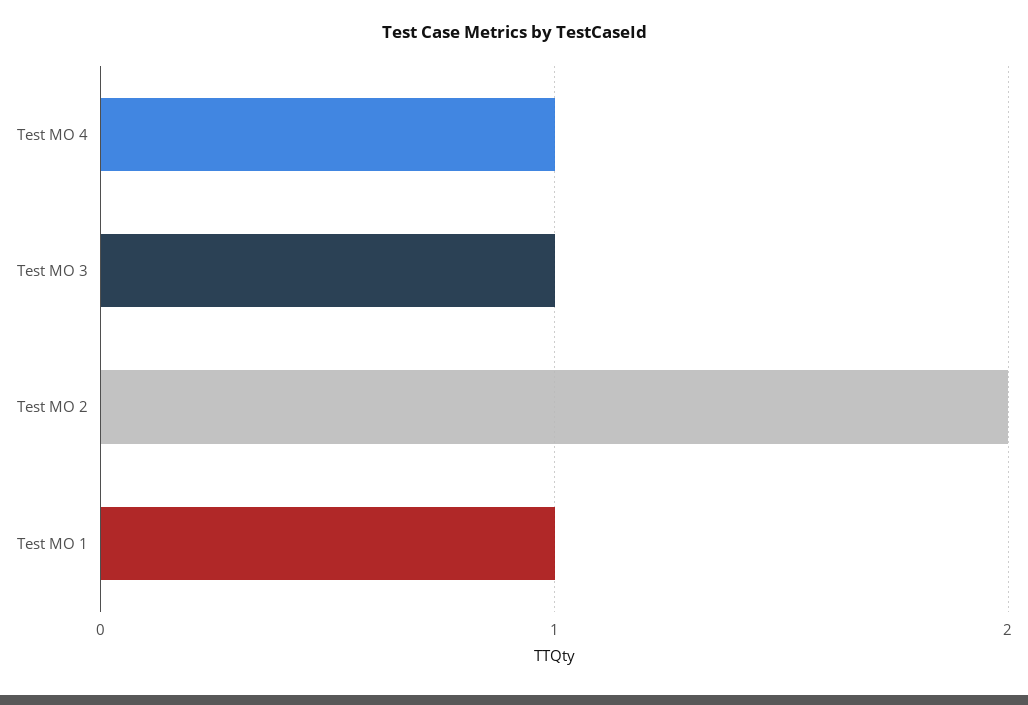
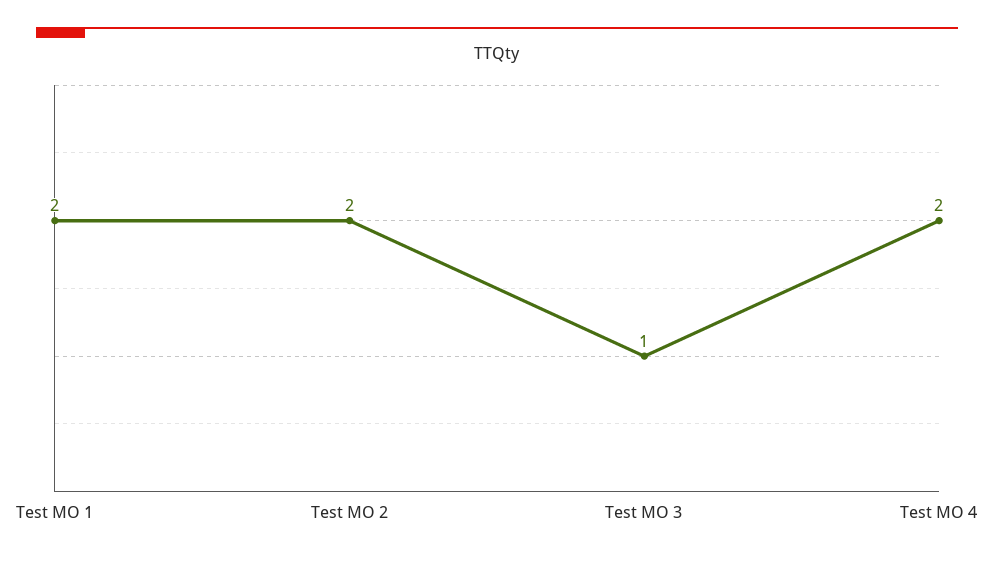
Test MO 4: 1 -> 2
Test MO 1: 1 -> 2

